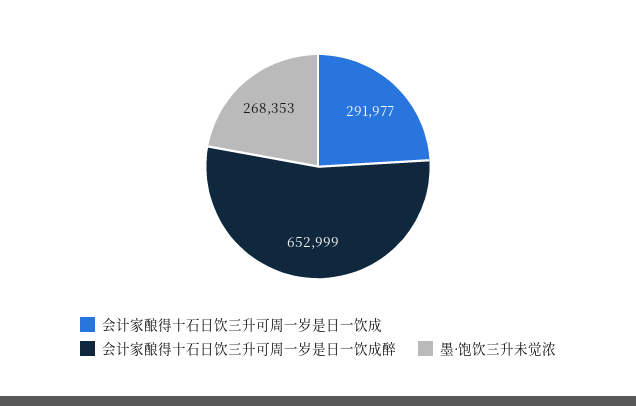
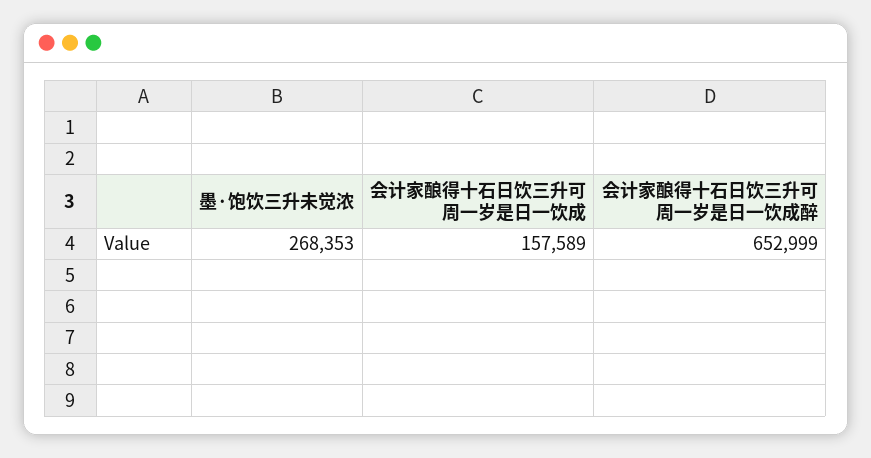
会计家酿得十石日饮三升可周一岁是日一饮成: 291977 -> 157589

